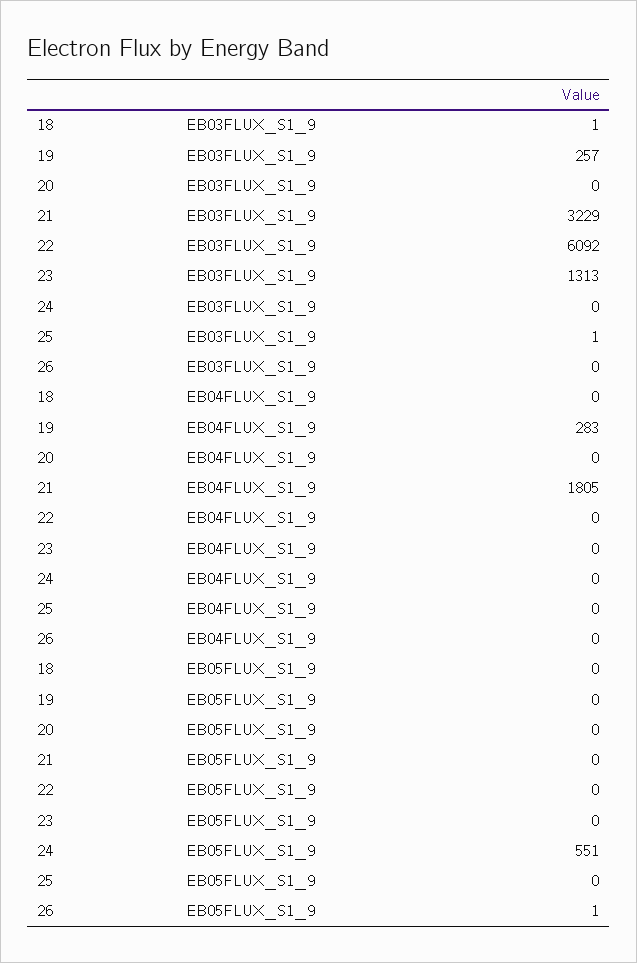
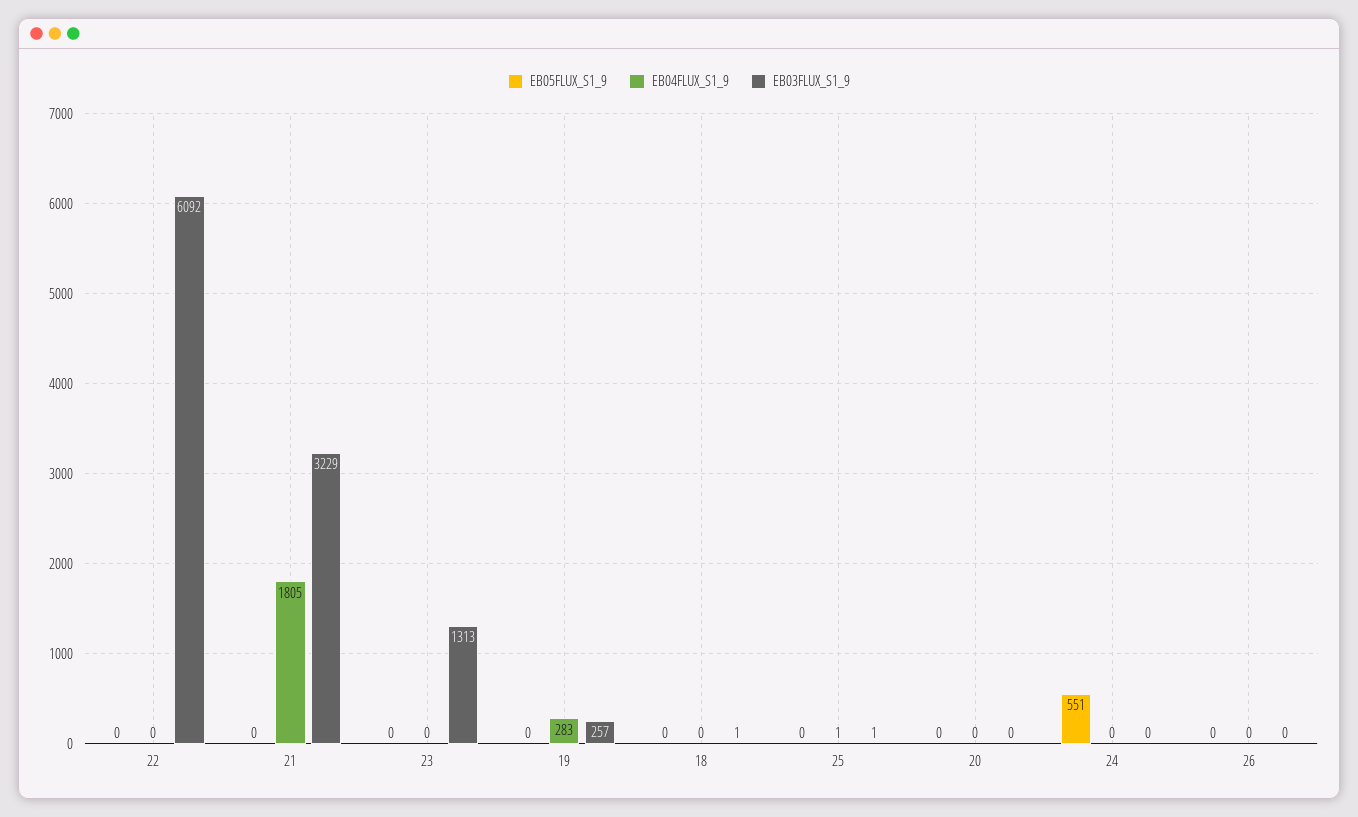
EB04FLUX_S1_9, 25: 0 -> 1
EB05FLUX_S1_9, 26: 1 -> 0

